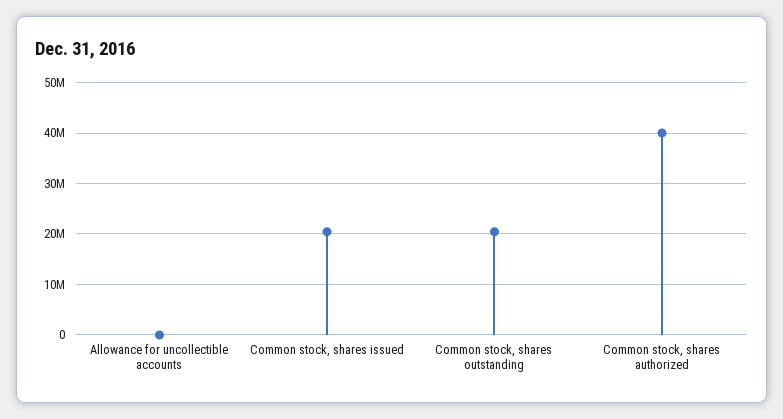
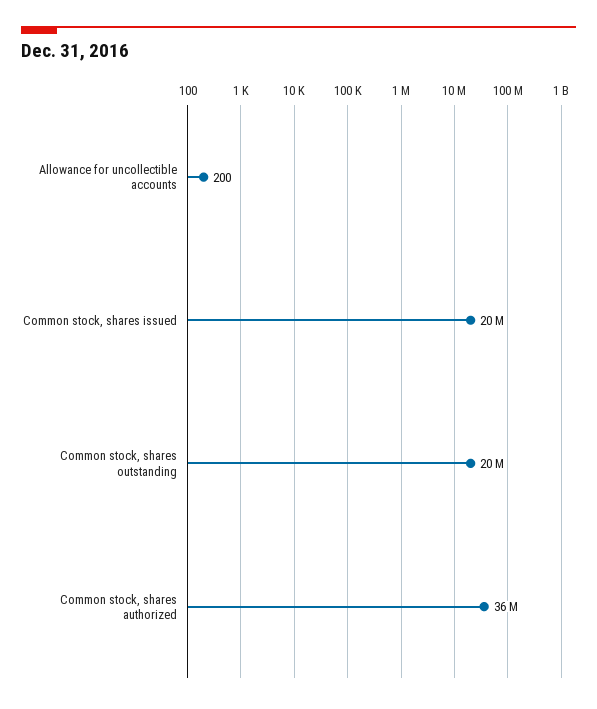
Common stock, shares authorized: 40000000 -> 36000000

